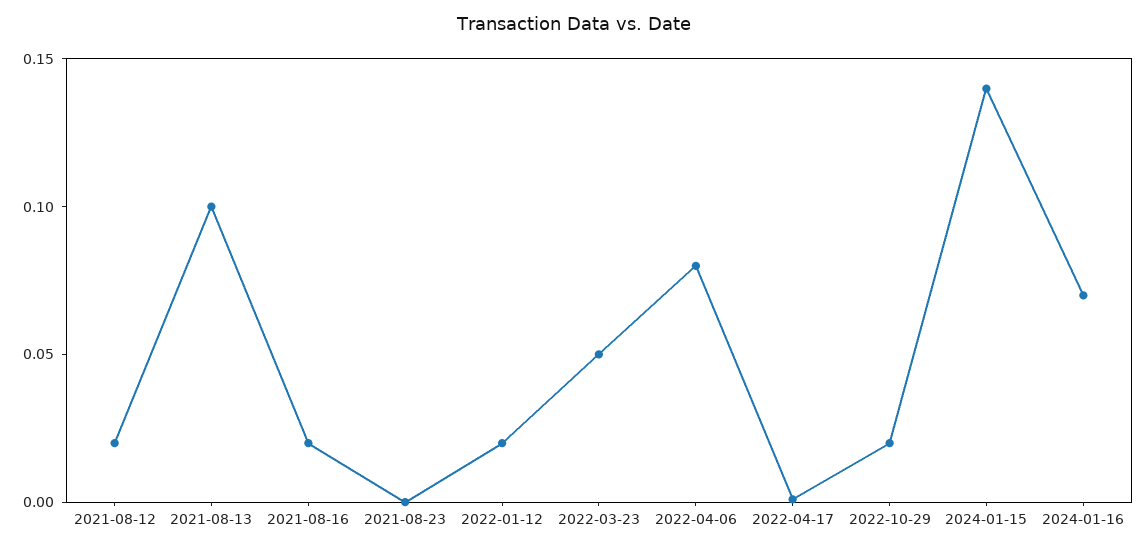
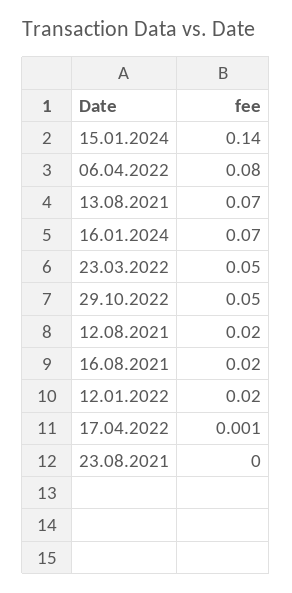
2021-08-13: 0.1 -> 0.07
2022-10-29: 0.02 -> 0.05

